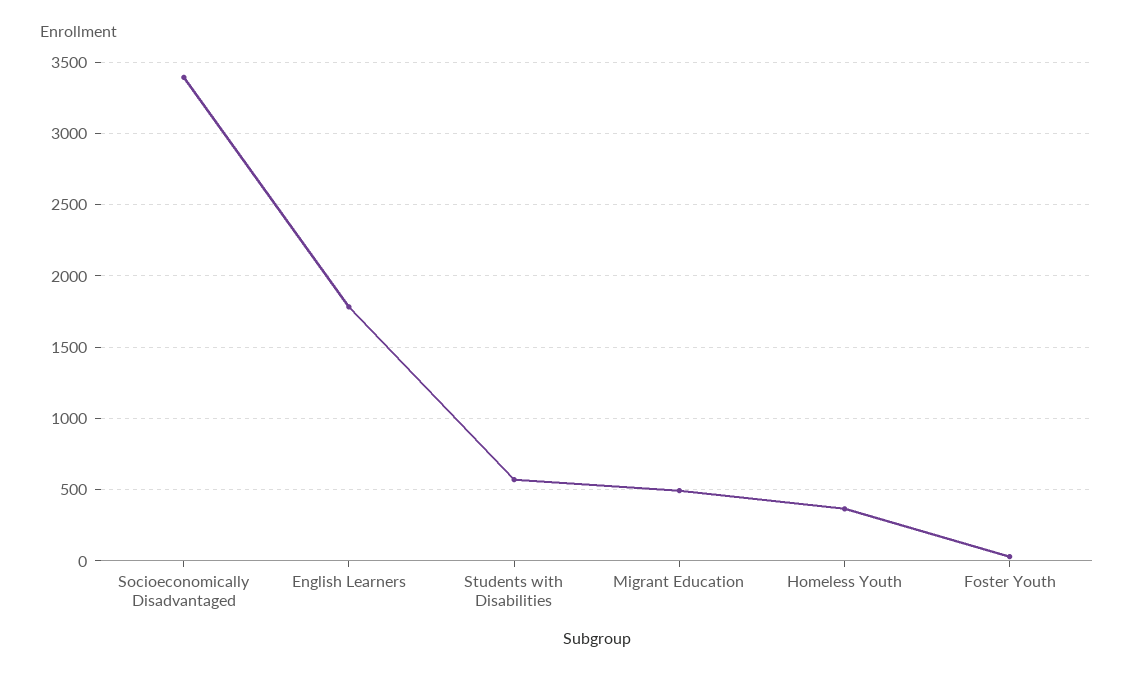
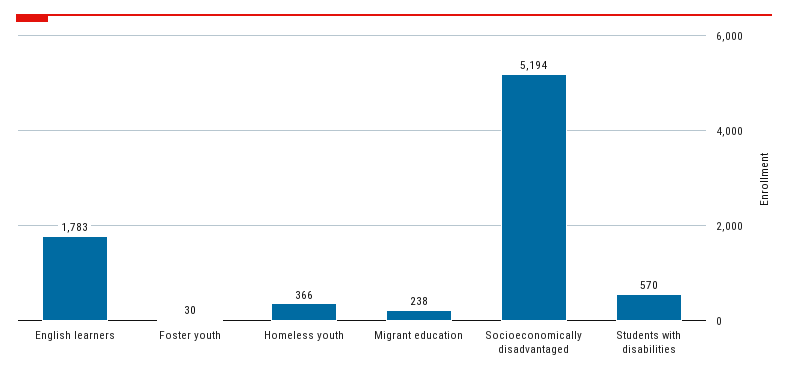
Socioeconomically Disadvantaged: 3400 -> 5194
Migrant Education: 500 -> 238

